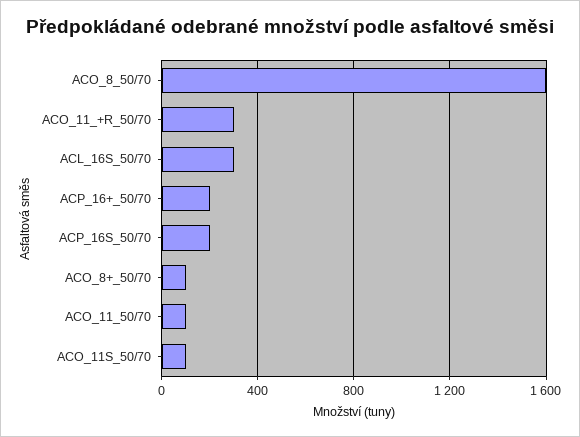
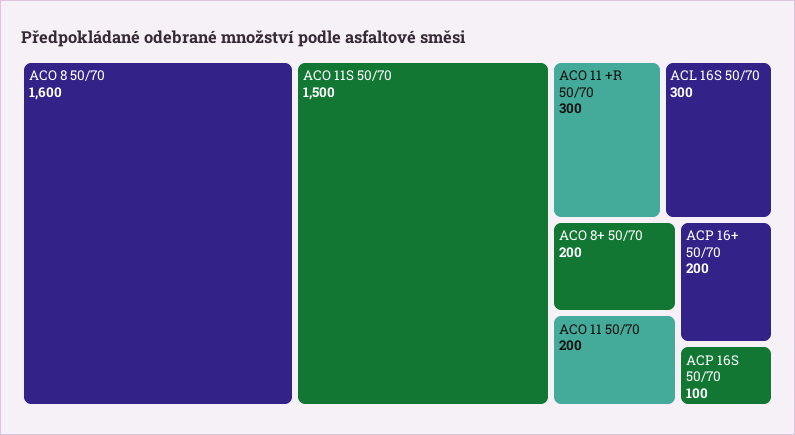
ACP_16S_50/70: 200 -> 100
ACO_8+_50/70: 100 -> 200
ACO_11_50/70: 100 -> 200
ACO_11S_50/70: 100 -> 1500

